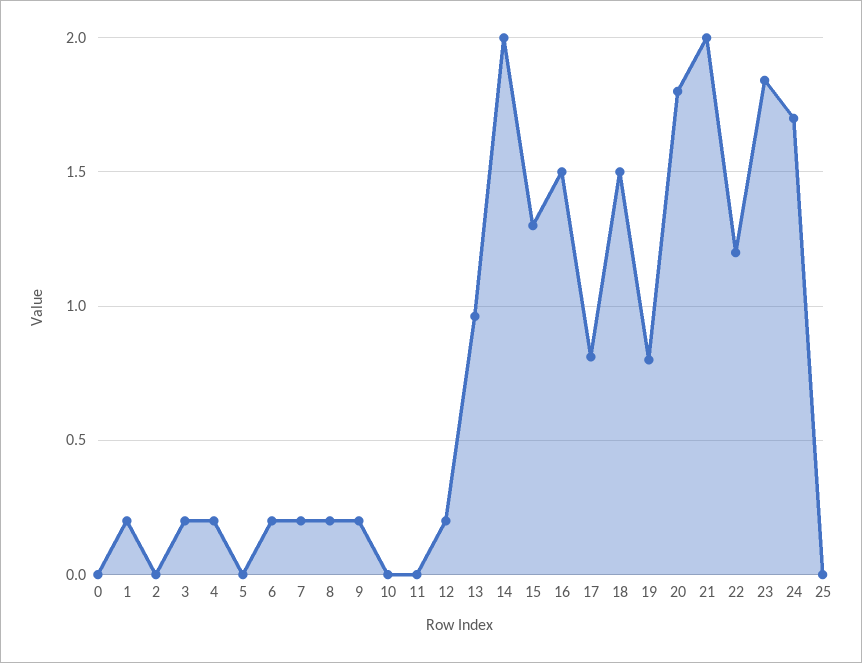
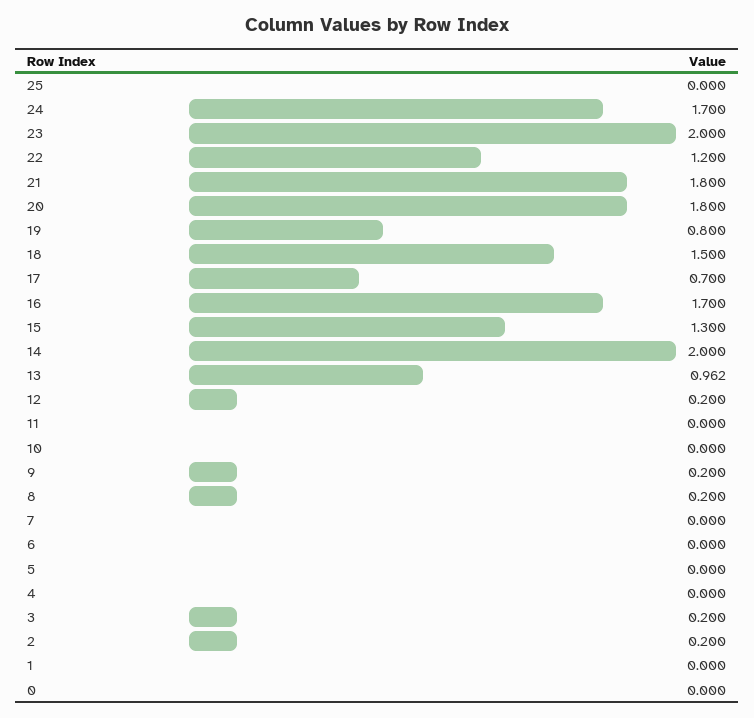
1: 0.2 -> 0
2: 0 -> 0.2
4: 0.2 -> 0
6: 0.2 -> 0
7: 0.2 -> 0
16: 1.5 -> 1.7
17: 0.8 -> 0.7
21: 2 -> 1.8
23: 1.85 -> 2

